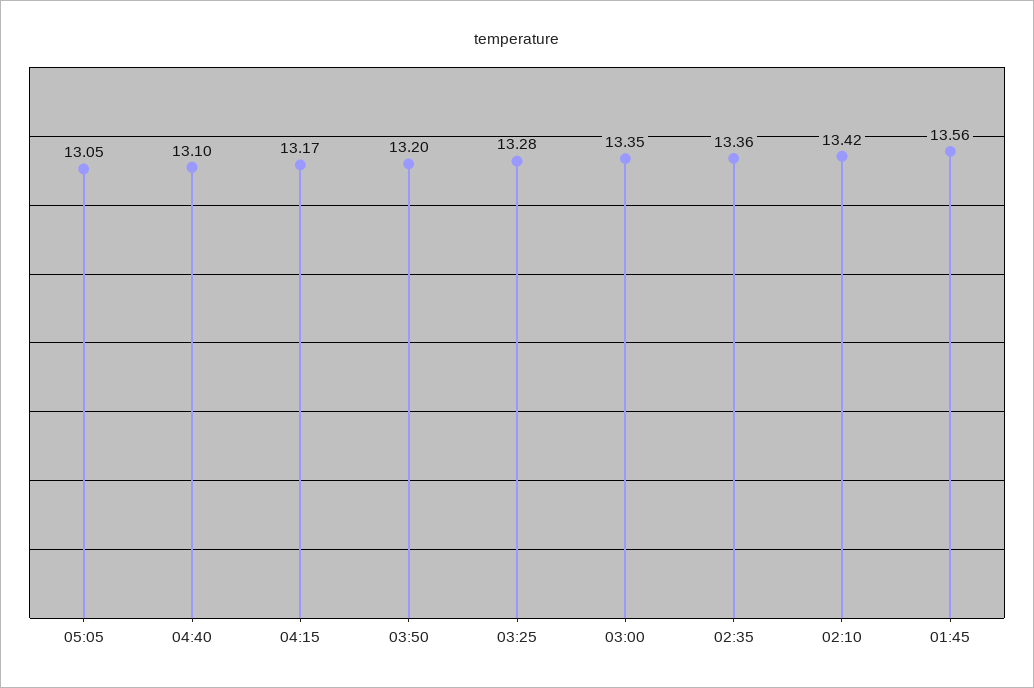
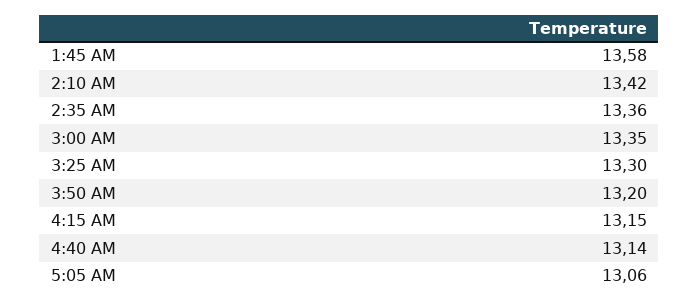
05:05: 13.05 -> 13.06
04:40: 13.1 -> 13.14
04:15: 13.17 -> 13.15
03:25: 13.28 -> 13.3
01:45: 13.56 -> 13.58

